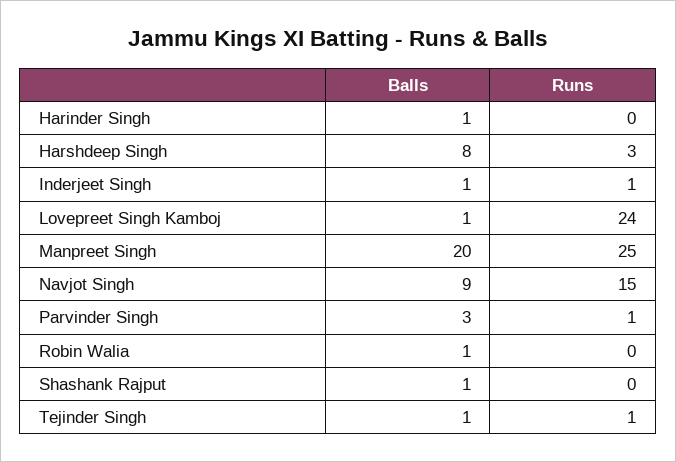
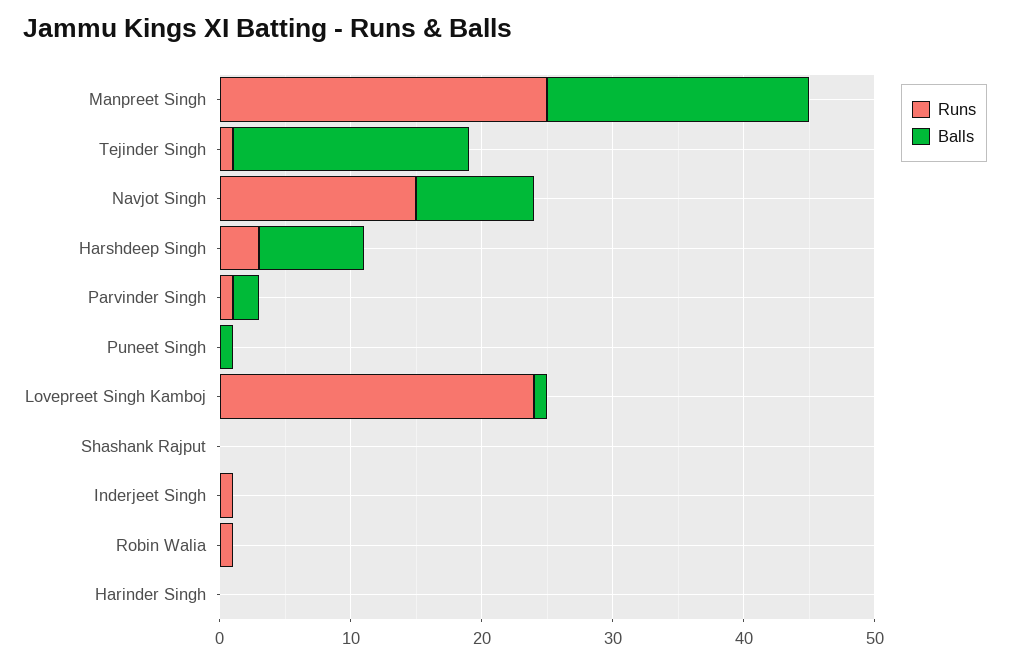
Balls, Harinder Singh: 1 -> 0
Balls, Inderjeet Singh: 1 -> 0
Balls, Parvinder Singh: 3 -> 2
Balls, Robin Walia: 1 -> 0
Runs, Robin Walia: 0 -> 1
Balls, Shashank Rajput: 1 -> 0
Balls, Tejinder Singh: 1 -> 18
Runs, Puneet Singh: none -> 0
Balls, Puneet Singh: none -> 1

